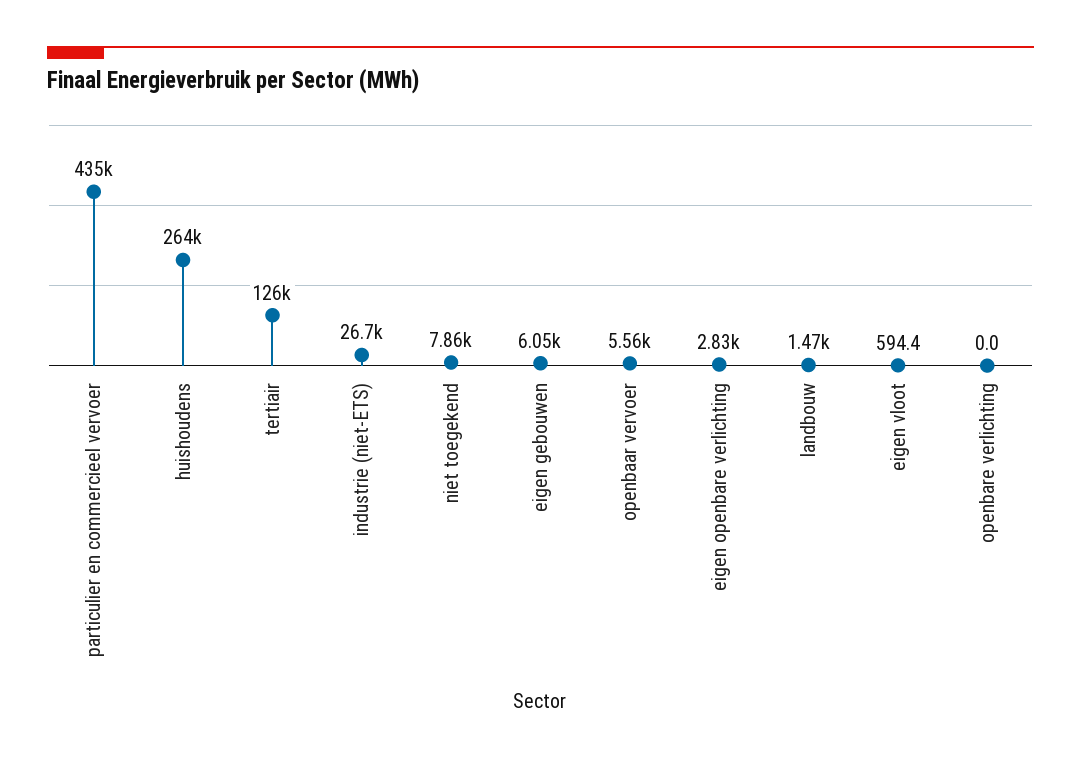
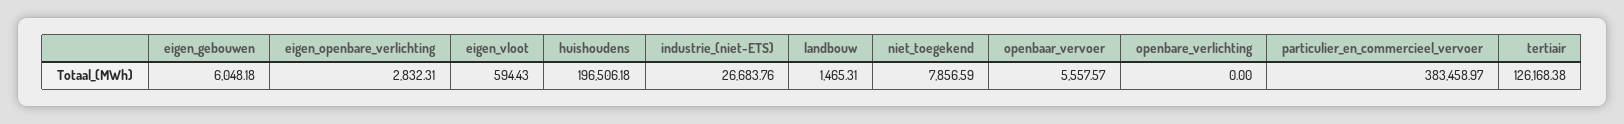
particulier en commercieel vervoer: 435000 -> 383458.97
huishoudens: 264000 -> 196506.18

